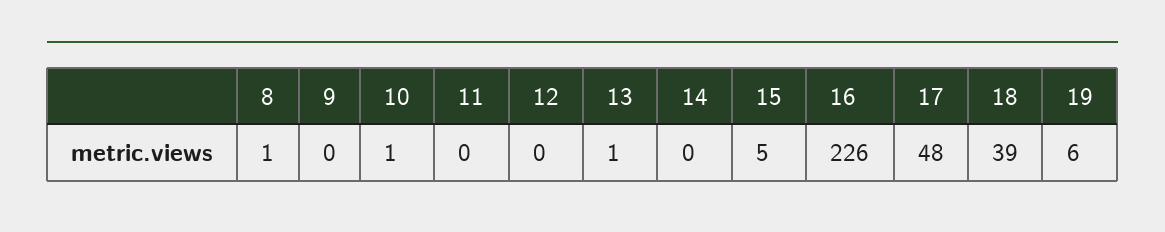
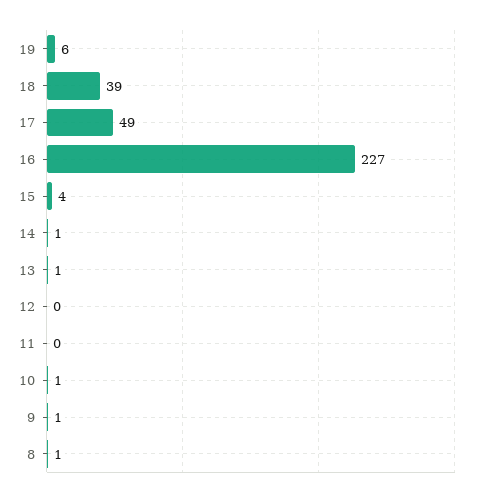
9: 0 -> 1
14: 0 -> 1
15: 5 -> 4
16: 226 -> 227
17: 48 -> 49

